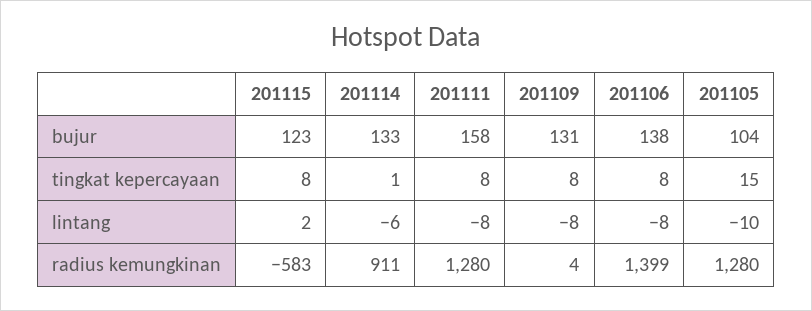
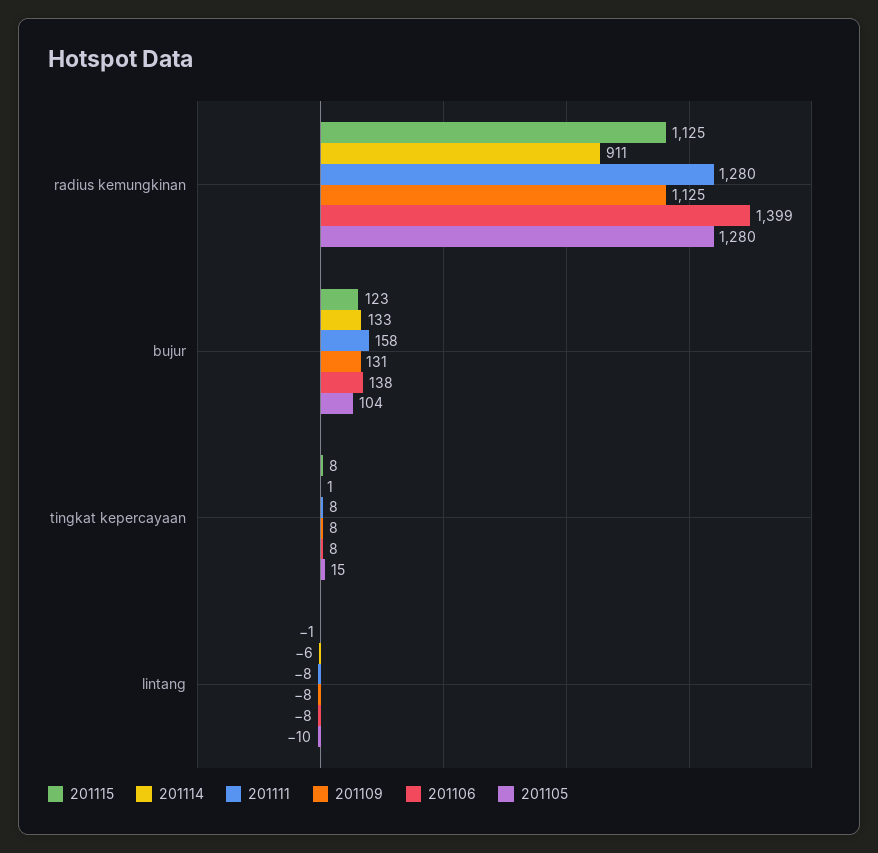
201115, lintang: 2 -> -1
201115, radius kemungkinan: -583 -> 1125
201109, radius kemungkinan: 4 -> 1125

